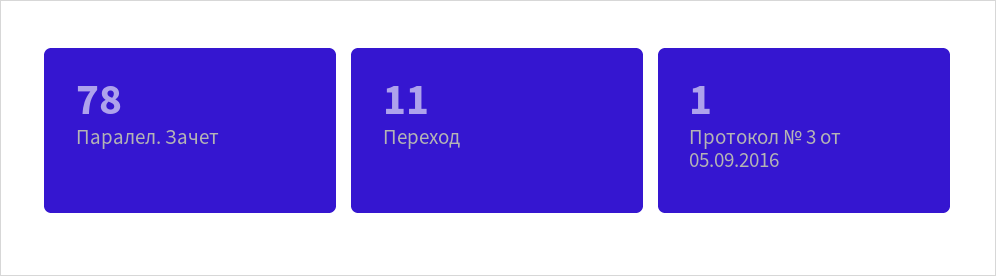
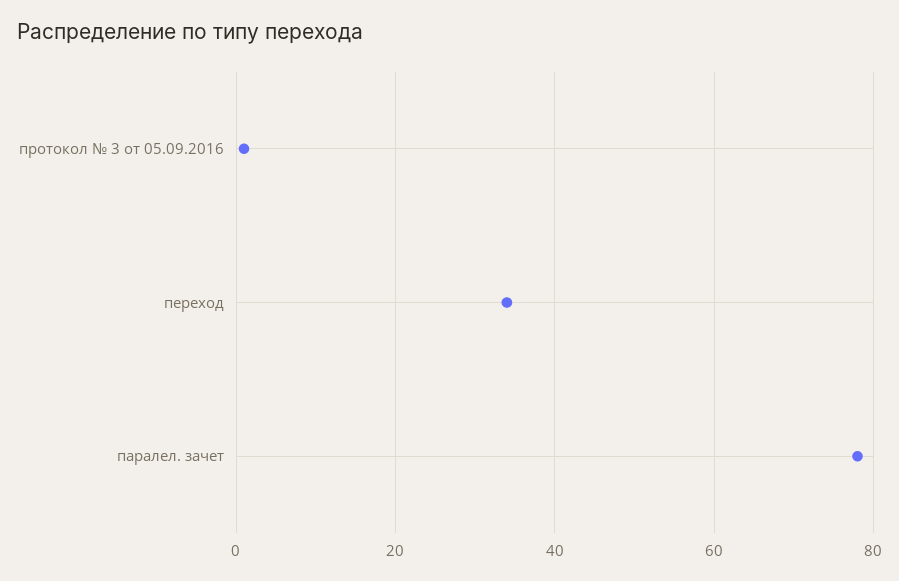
Переход: 11 -> 35

